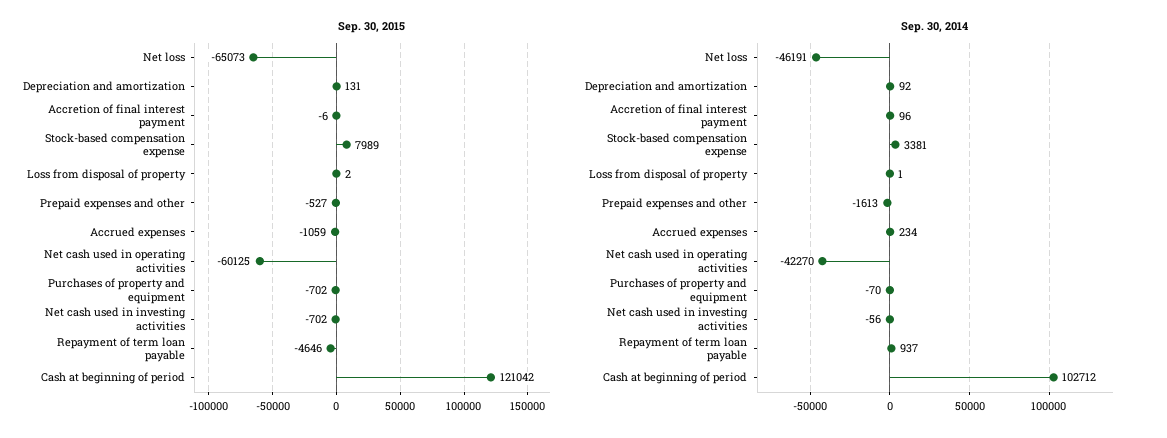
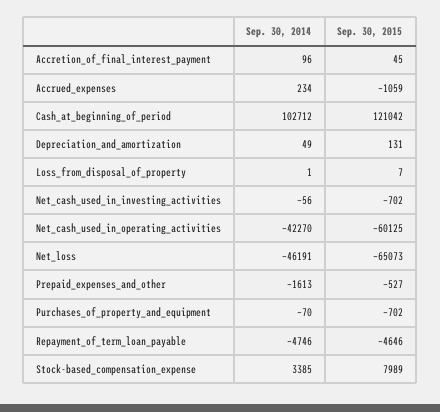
Sep. 30, 2015, Accretion of final interest payment: -6 -> 45
Sep. 30, 2015, Loss from disposal of property: 2 -> 7
Sep. 30, 2014, Depreciation and amortization: 92 -> 49
Sep. 30, 2014, Stock-based compensation expense: 3381 -> 3385
Sep. 30, 2014, Repayment of term loan payable: 937 -> -4746

